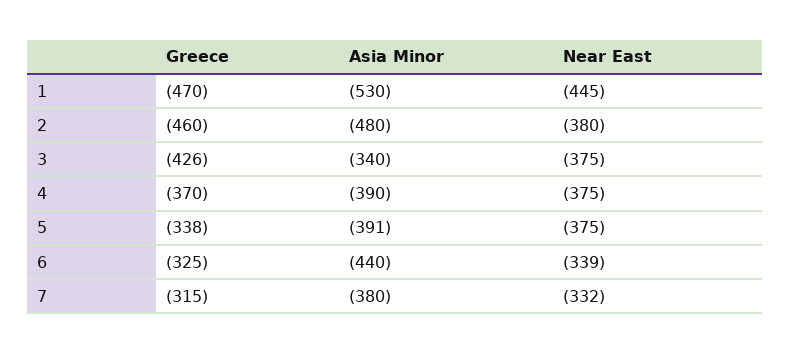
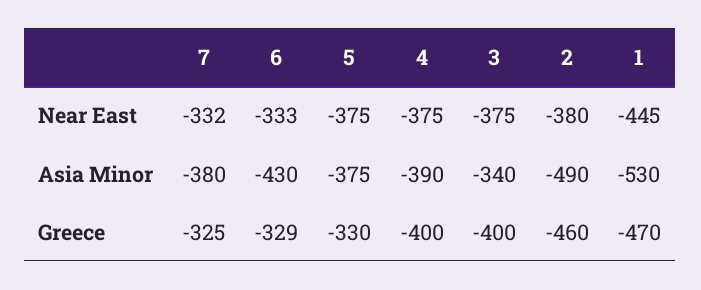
Asia Minor, 2: -480 -> -490
Greece, 3: -426 -> -400
Greece, 4: -370 -> -400
Greece, 5: -338 -> -330
Asia Minor, 5: -391 -> -375
Greece, 6: -325 -> -329
Asia Minor, 6: -440 -> -430
Near East, 6: -339 -> -333
Greece, 7: -315 -> -325

